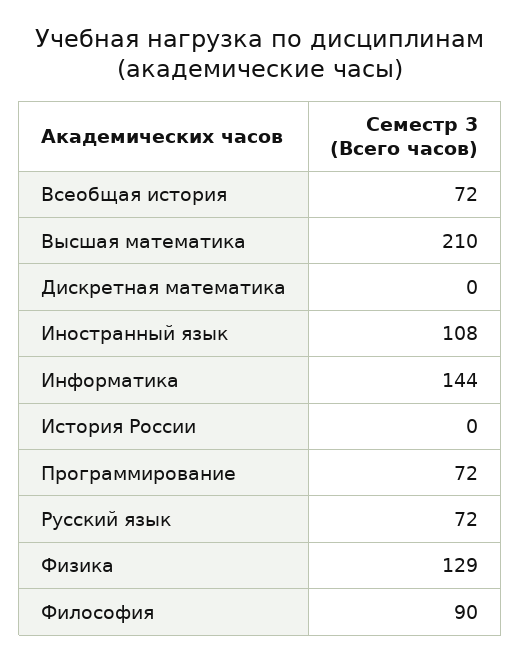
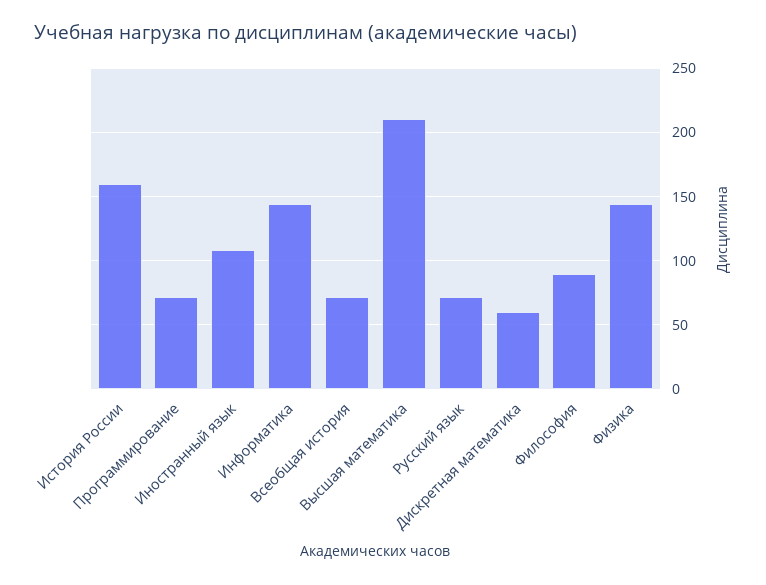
Дискретная математика: 0 -> 60
История России: 0 -> 160
Физика: 129 -> 145

